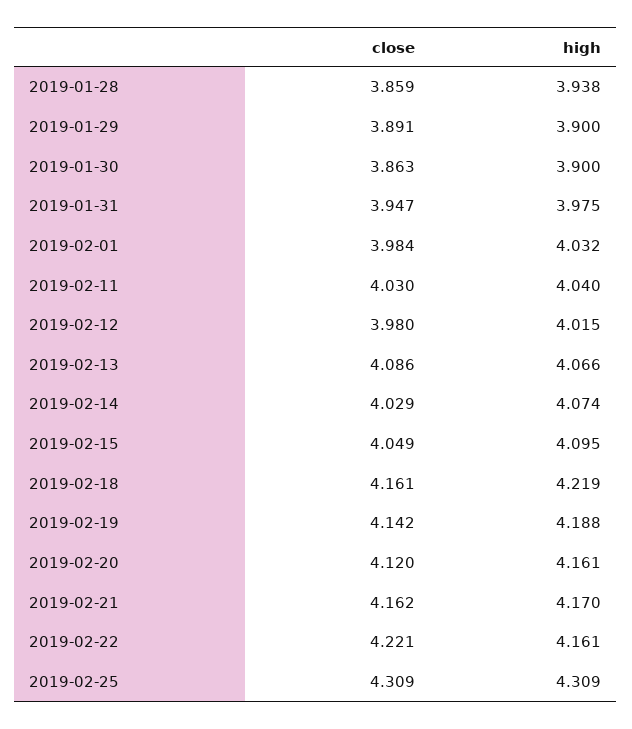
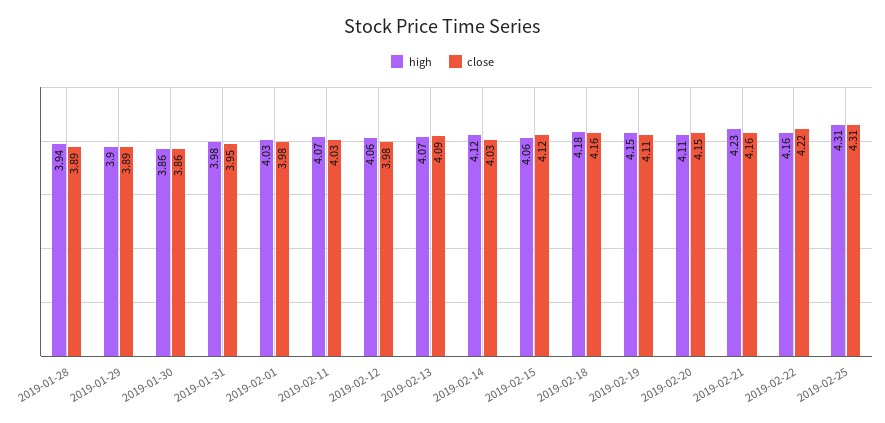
close, 2019-01-28: 3.859 -> 3.89
high, 2019-01-30: 3.9 -> 3.86
high, 2019-02-11: 4.04 -> 4.07
high, 2019-02-12: 4.015 -> 4.06
high, 2019-02-14: 4.074 -> 4.12
close, 2019-02-15: 4.049 -> 4.12
high, 2019-02-15: 4.095 -> 4.06
high, 2019-02-18: 4.219 -> 4.18
close, 2019-02-19: 4.142 -> 4.11
high, 2019-02-19: 4.188 -> 4.15
close, 2019-02-20: 4.12 -> 4.15
high, 2019-02-20: 4.161 -> 4.11
high, 2019-02-21: 4.17 -> 4.23

